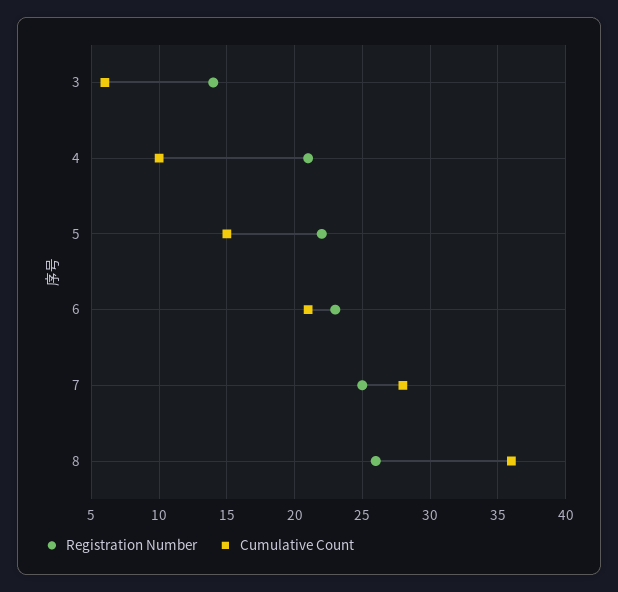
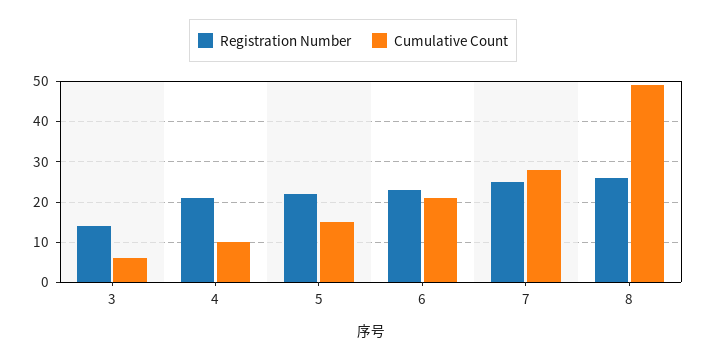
Cumulative Count, 8: 36 -> 50

